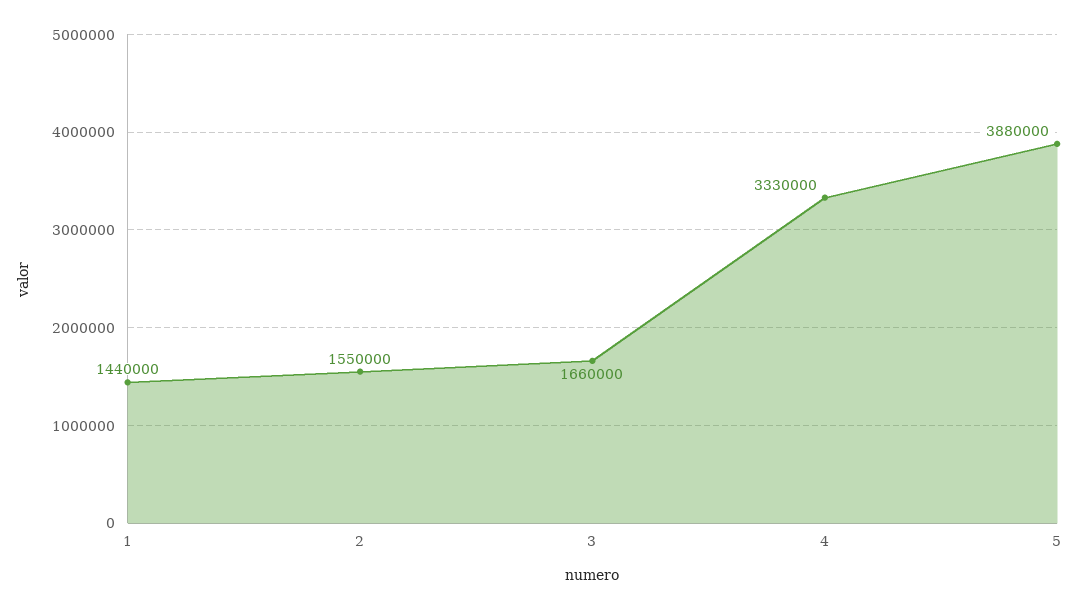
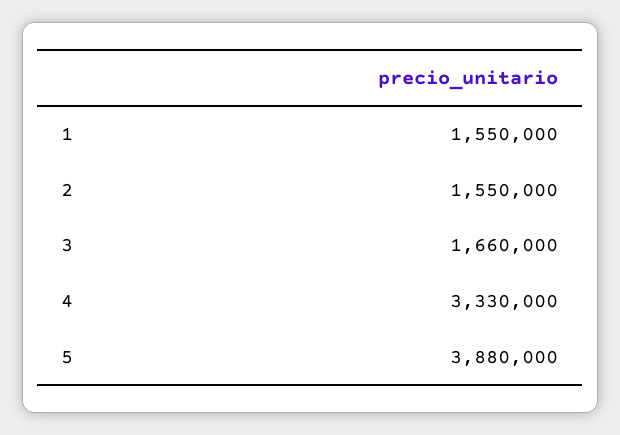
1: 1440000 -> 1550000

